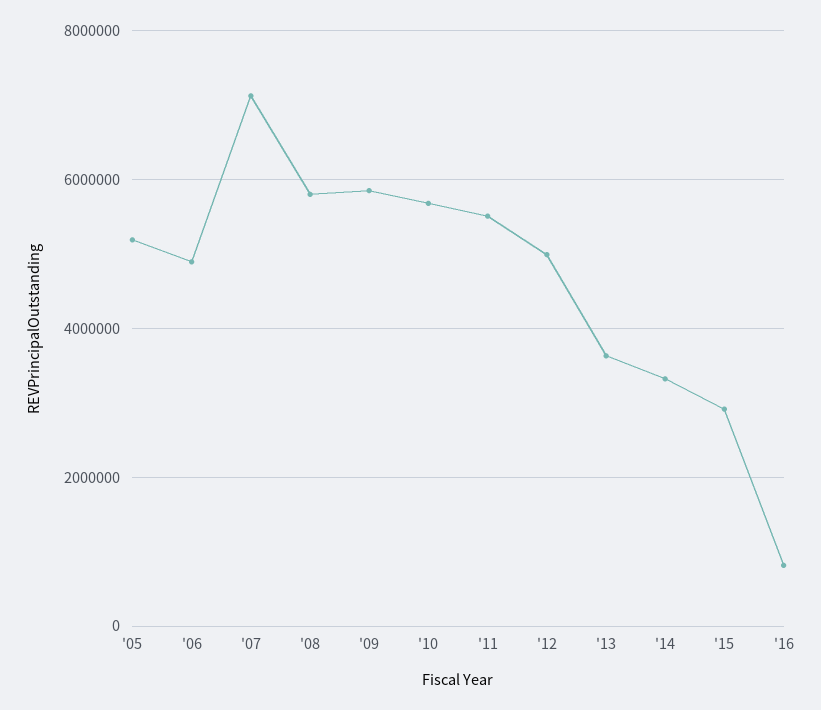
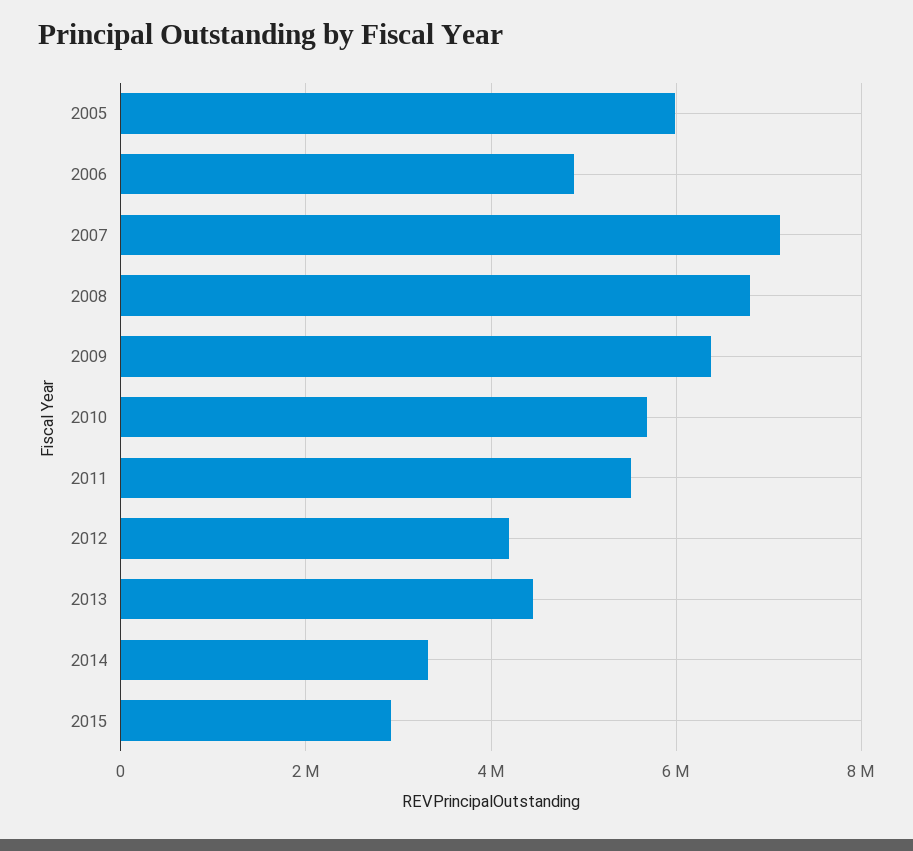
'05: 5200000 -> 6000000
'08: 5800000 -> 6800000
'09: 5800000 -> 6400000
'12: 5000000 -> 4200000
'13: 3600000 -> 4400000
'16: 800000 -> none

